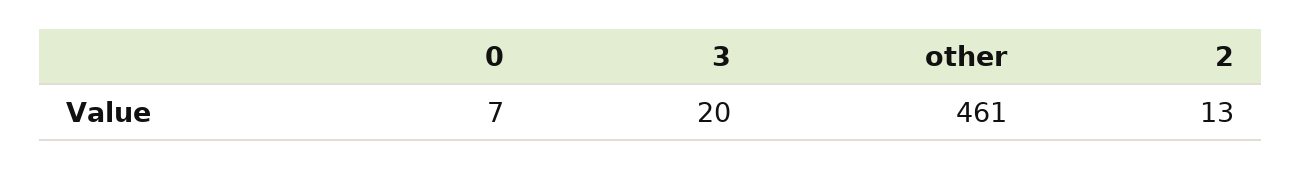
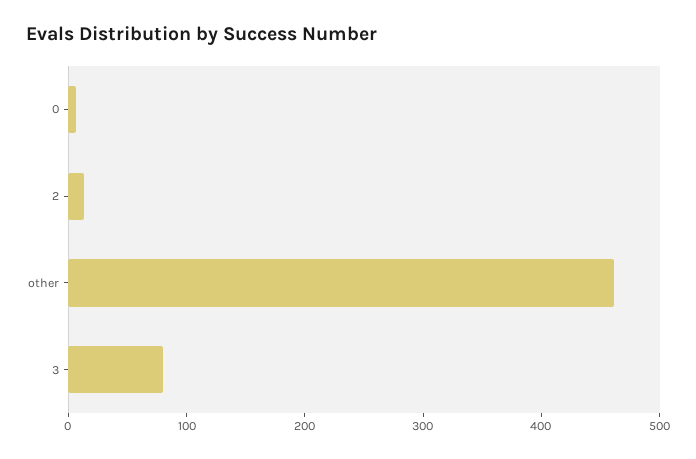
3: 20 -> 80

